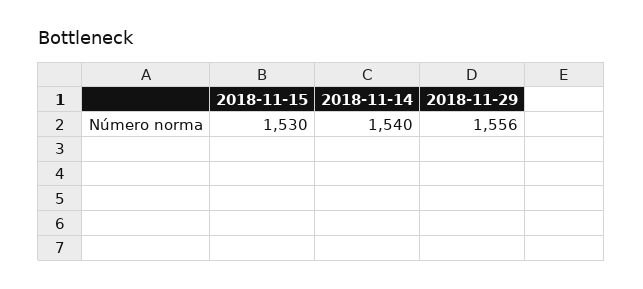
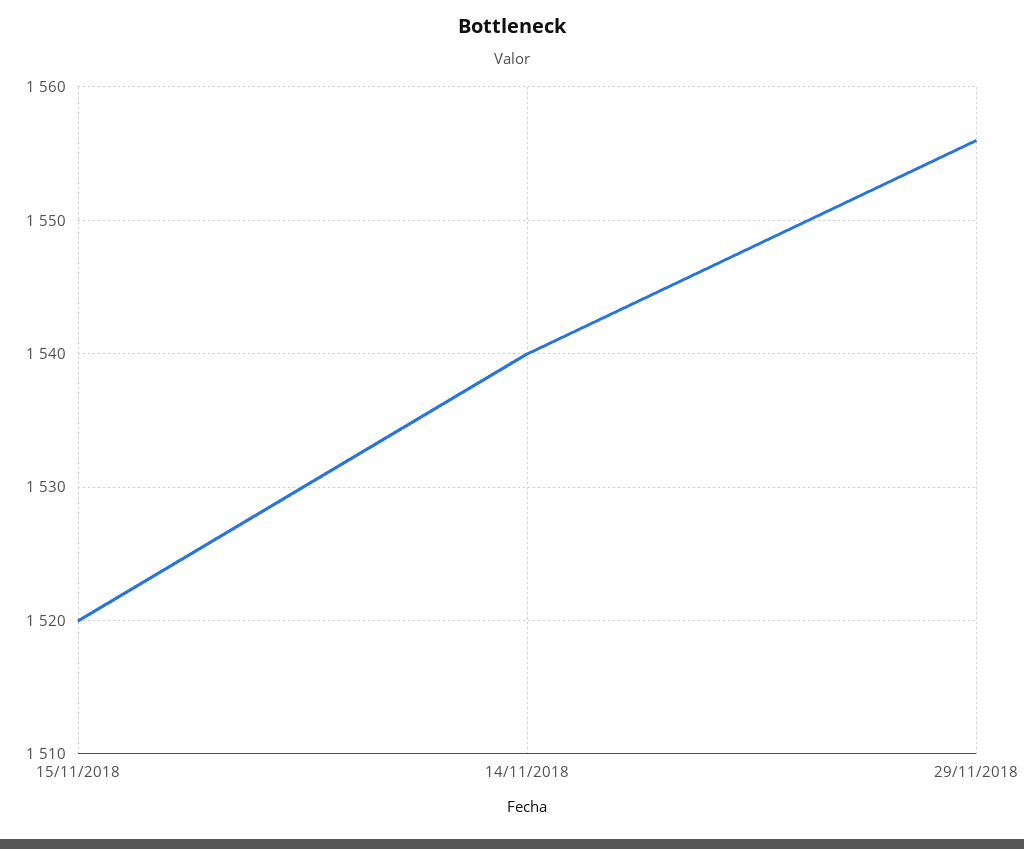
2018-11-15: 1530 -> 1520

